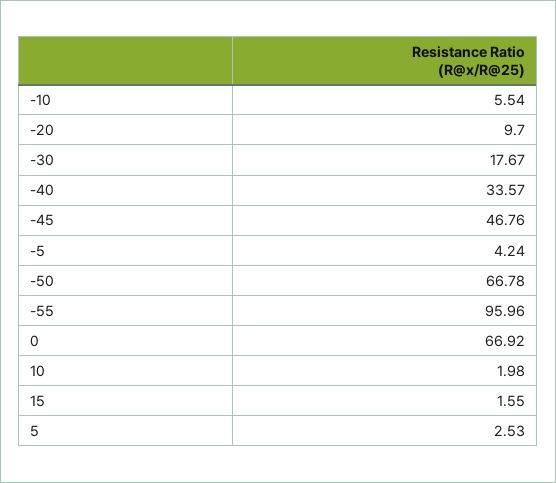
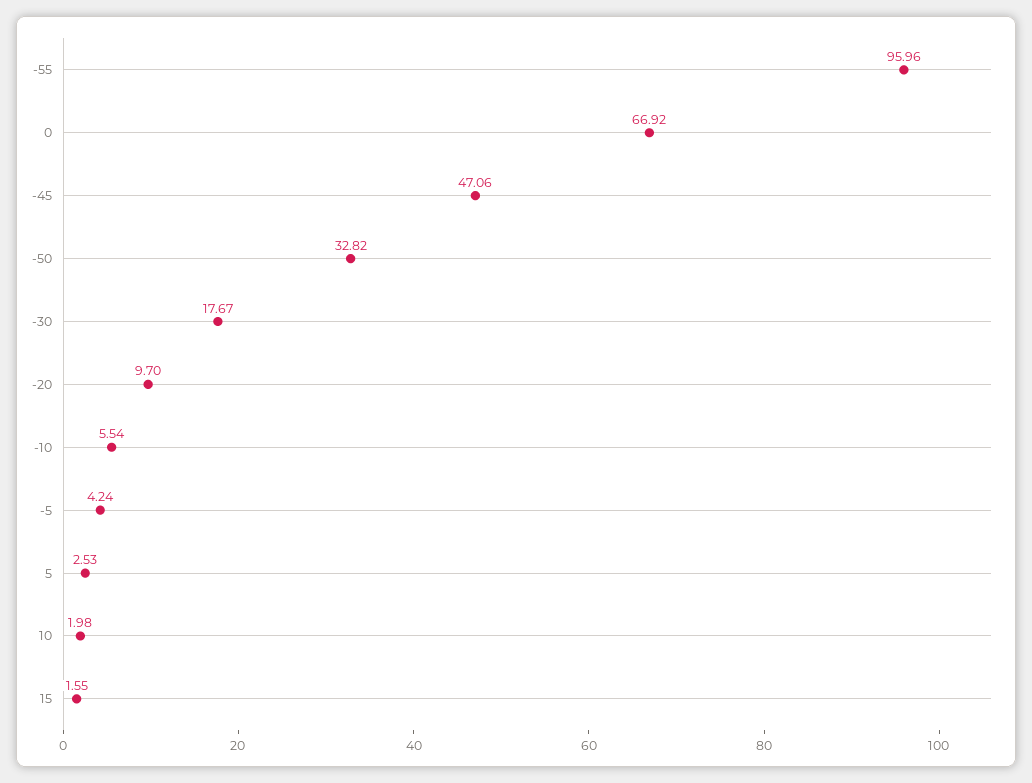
-40: 33.57 -> none
-45: 46.76 -> 47.06
-50: 66.78 -> 32.82

